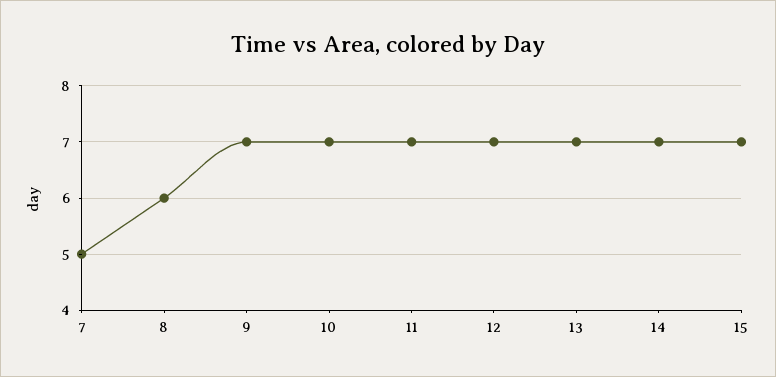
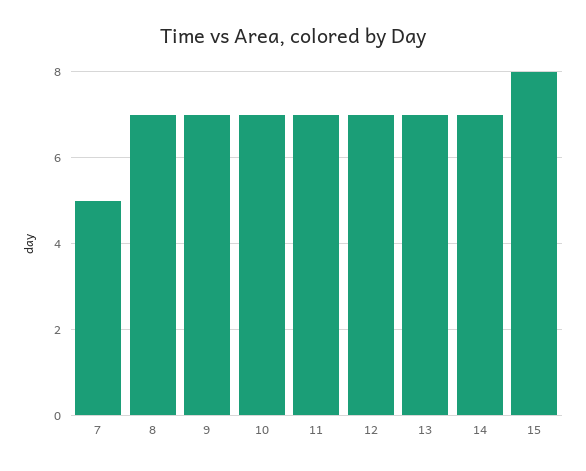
8: 6 -> 7
15: 7 -> 8

